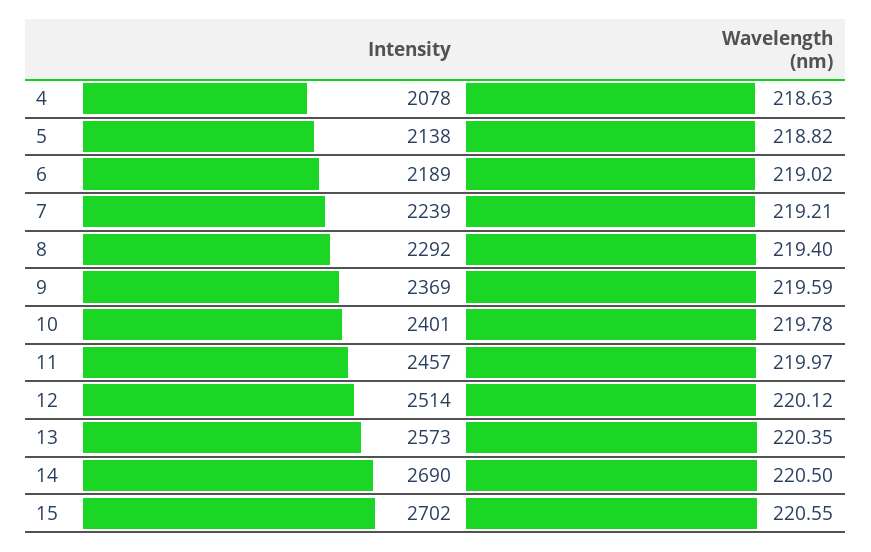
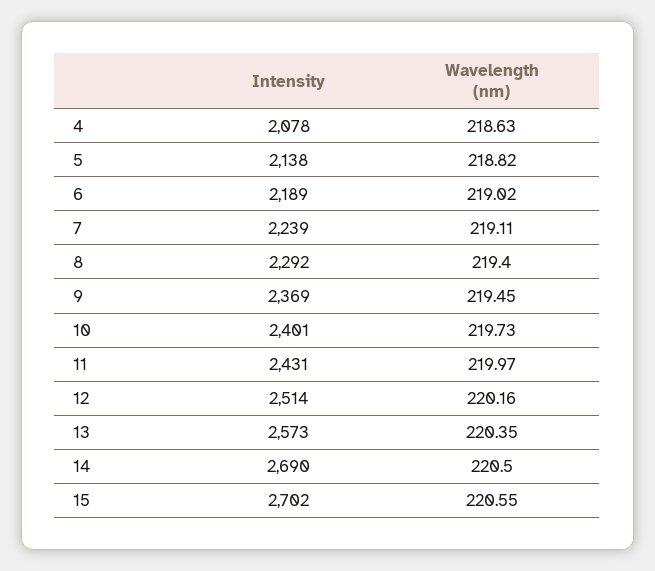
Wavelength (nm), 7: 219.21 -> 219.11
Wavelength (nm), 9: 219.59 -> 219.45
Wavelength (nm), 10: 219.78 -> 219.73
Intensity, 11: 2457 -> 2431
Wavelength (nm), 12: 220.12 -> 220.16

